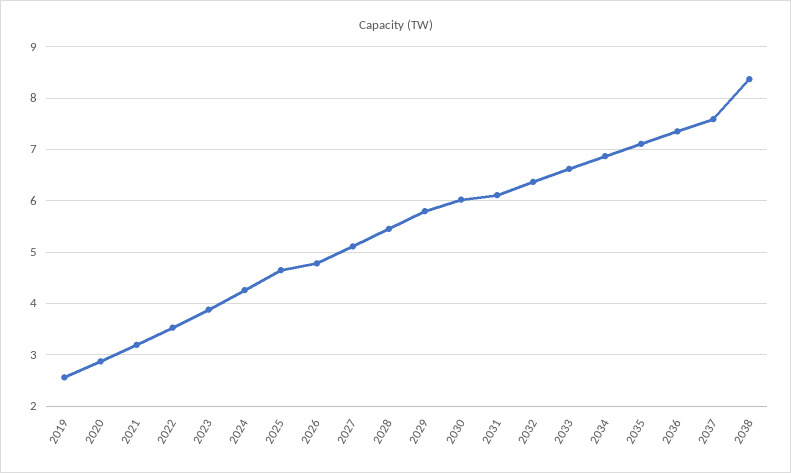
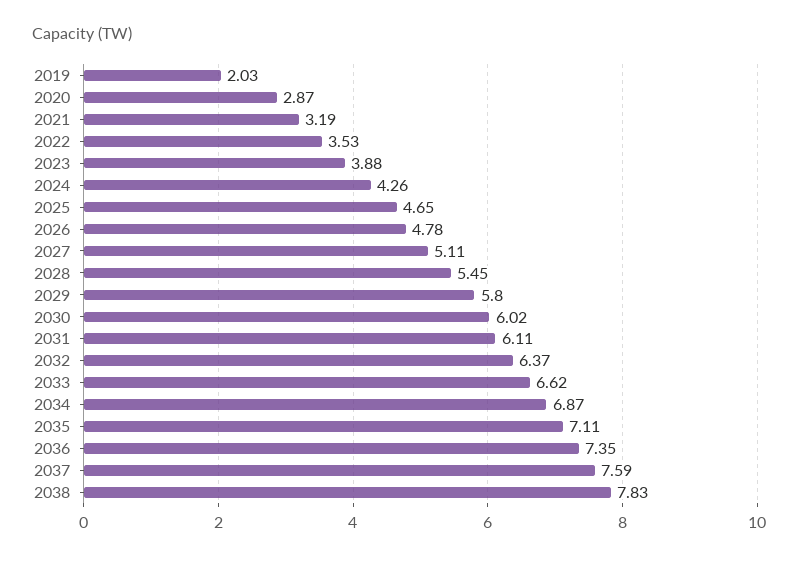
2019: 2.6 -> 2.03
2038: 8.4 -> 7.83

